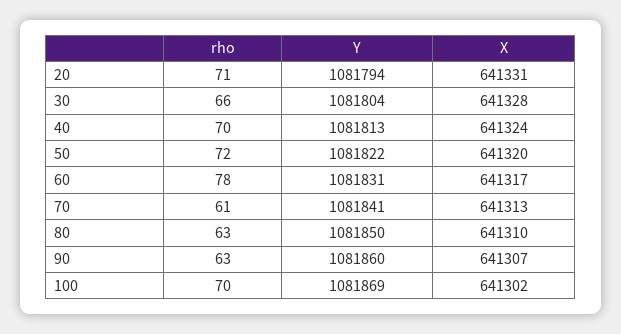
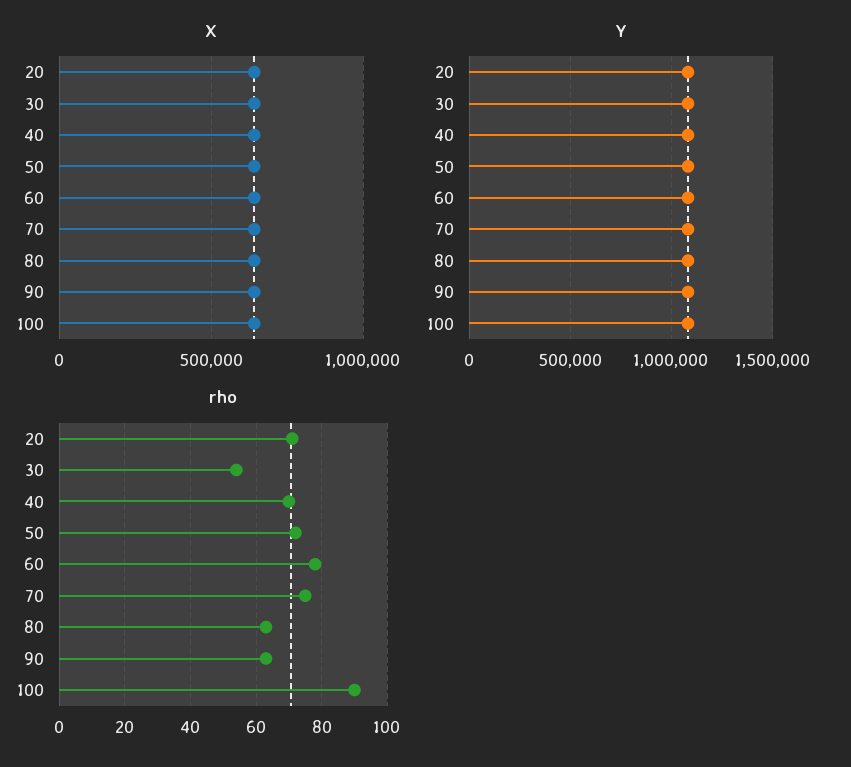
rho, 30: 66 -> 55
rho, 70: 61 -> 75
rho, 100: 70 -> 90

